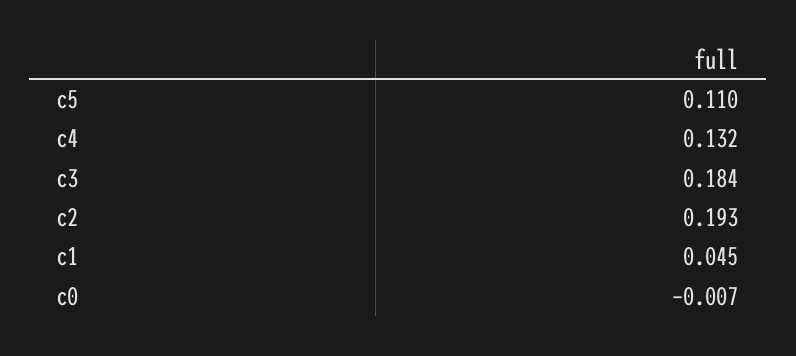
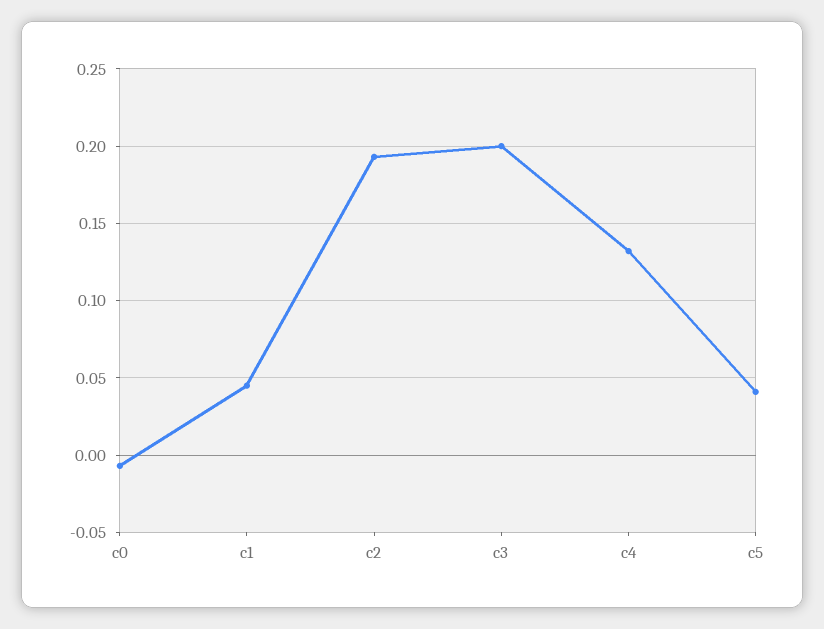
c5: 0.11 -> 0.04
c3: 0.184 -> 0.2

